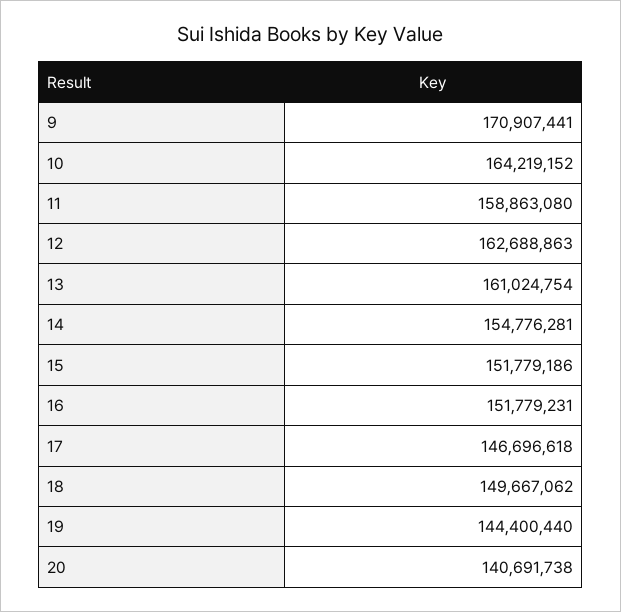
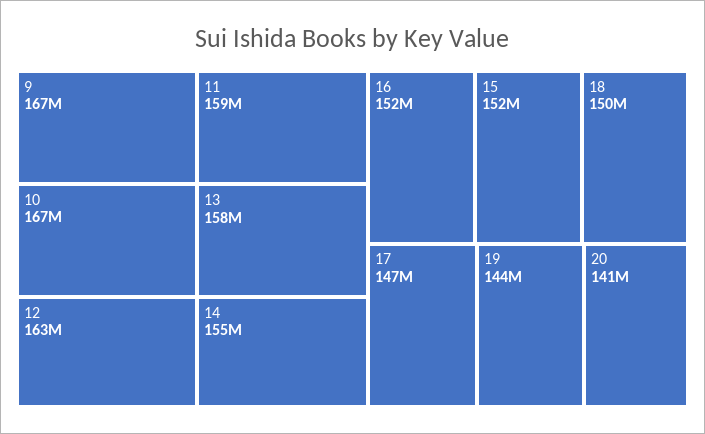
9: 170907441 -> 167000000
10: 164219152 -> 167000000
13: 161024754 -> 158000000

